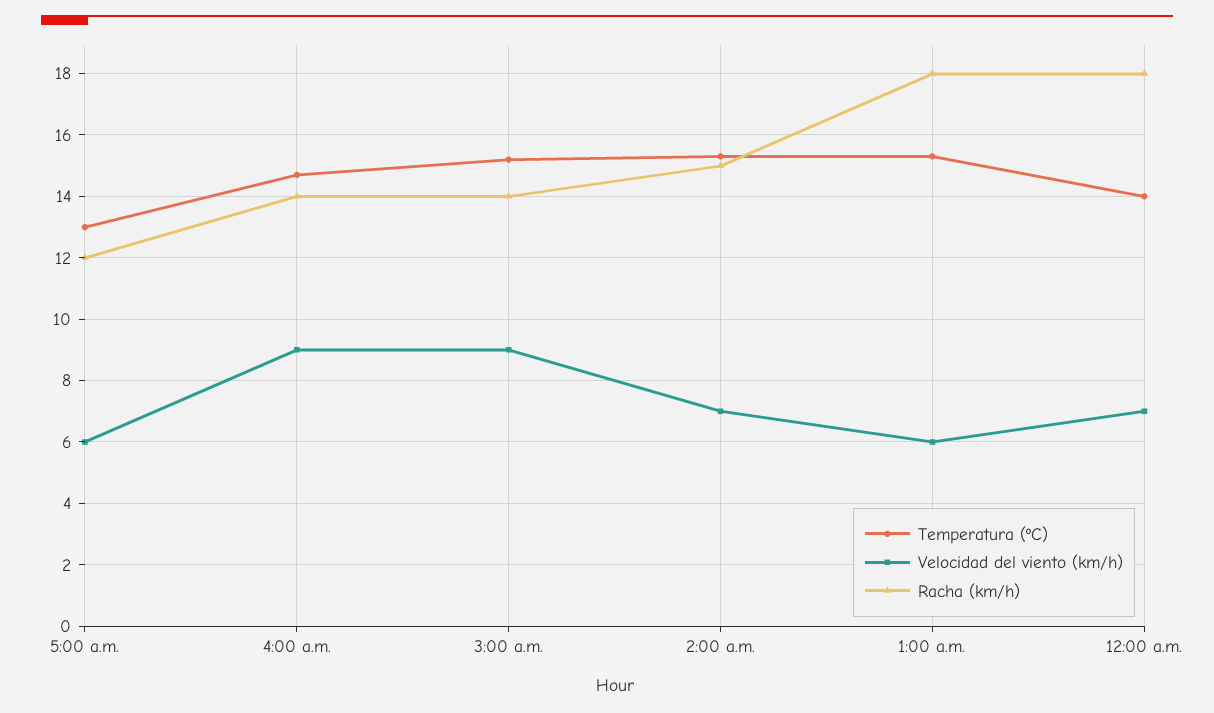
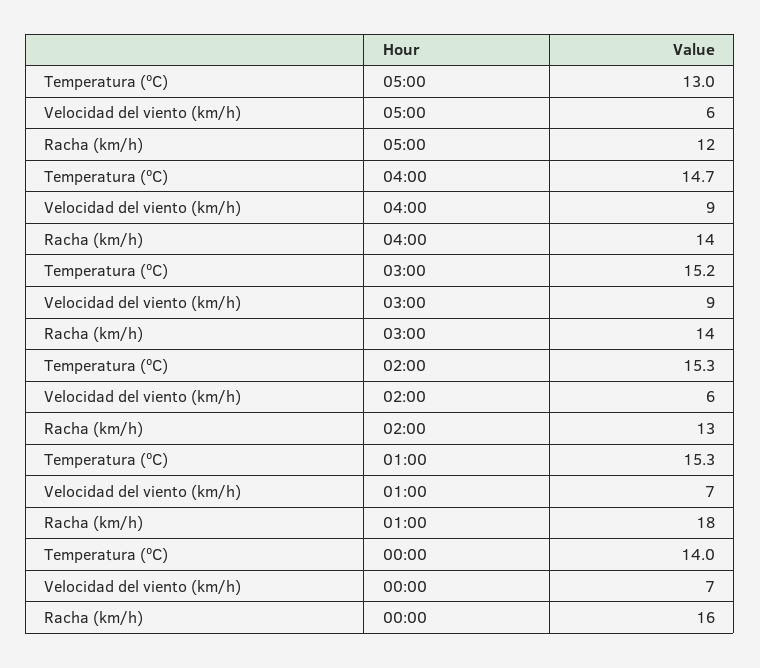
Velocidad del viento (km/h), 2:00 a.m.: 7 -> 6
Racha (km/h), 2:00 a.m.: 15 -> 13
Velocidad del viento (km/h), 1:00 a.m.: 6 -> 7
Racha (km/h), 12:00 a.m.: 18 -> 16

